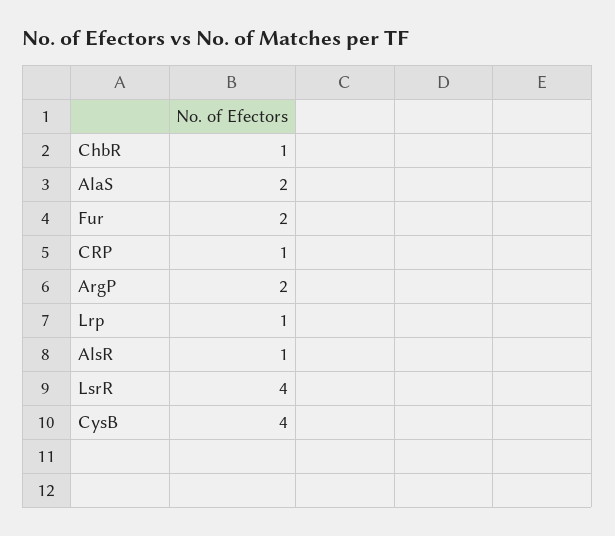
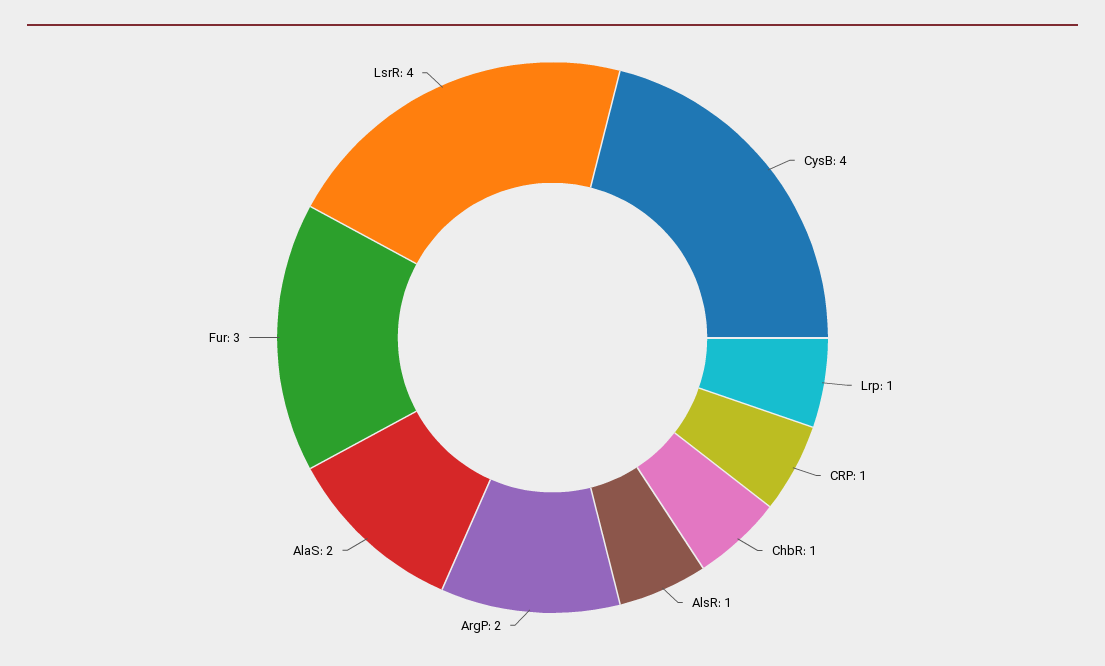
Fur: 2 -> 3

